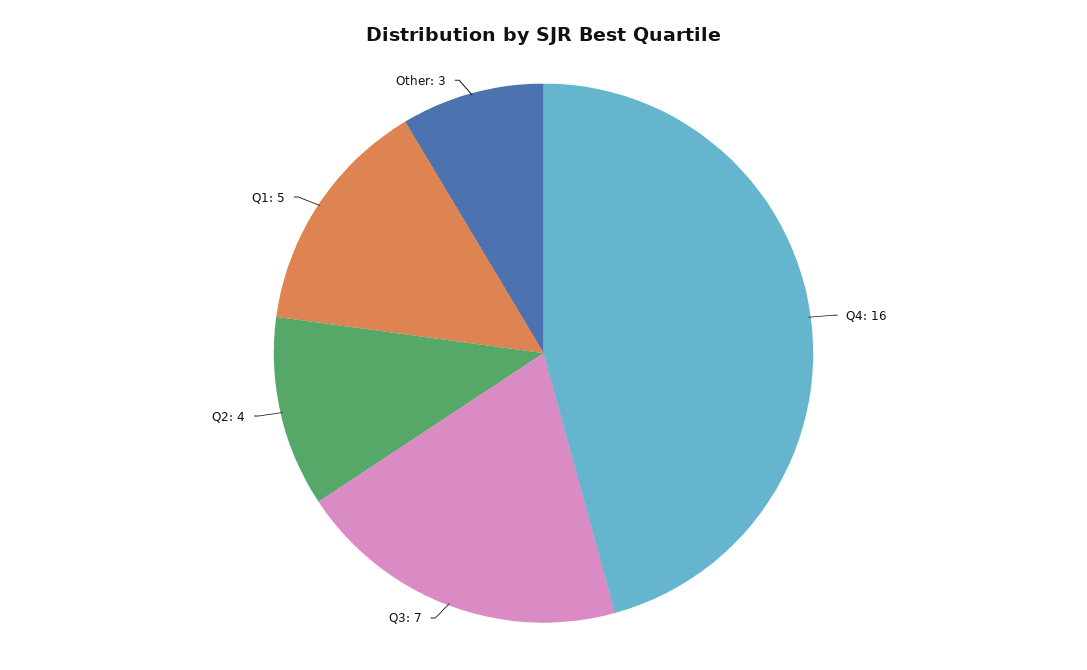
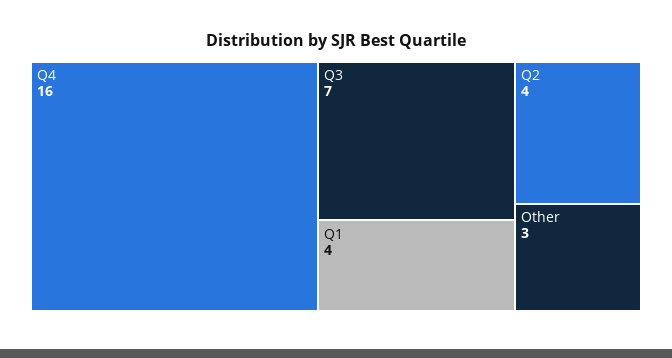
Q1: 5 -> 4

